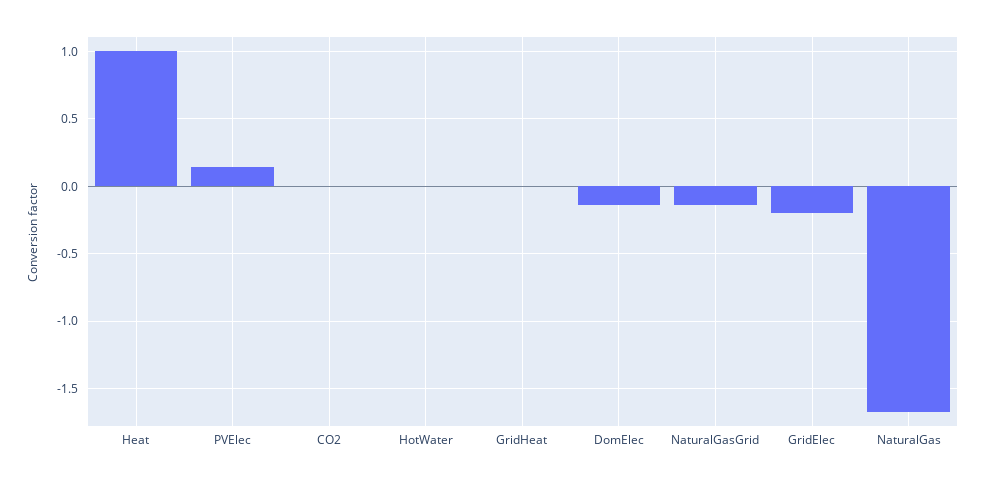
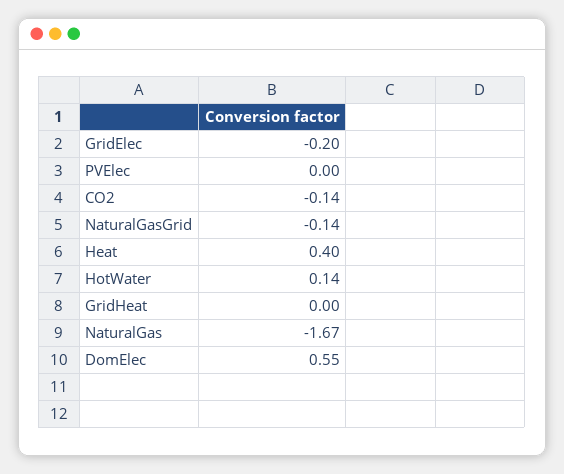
Heat: 1 -> 0.4
PVElec: 0.15 -> 0
CO2: 0 -> -0.14
HotWater: 0 -> 0.14
DomElec: -0.15 -> 0.55

